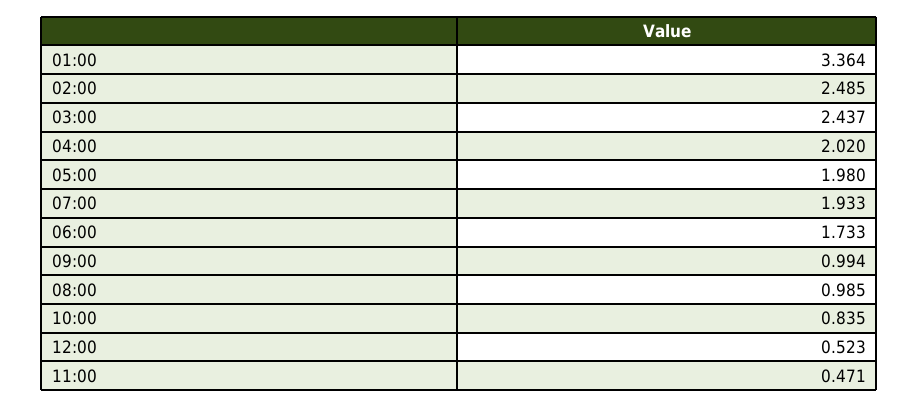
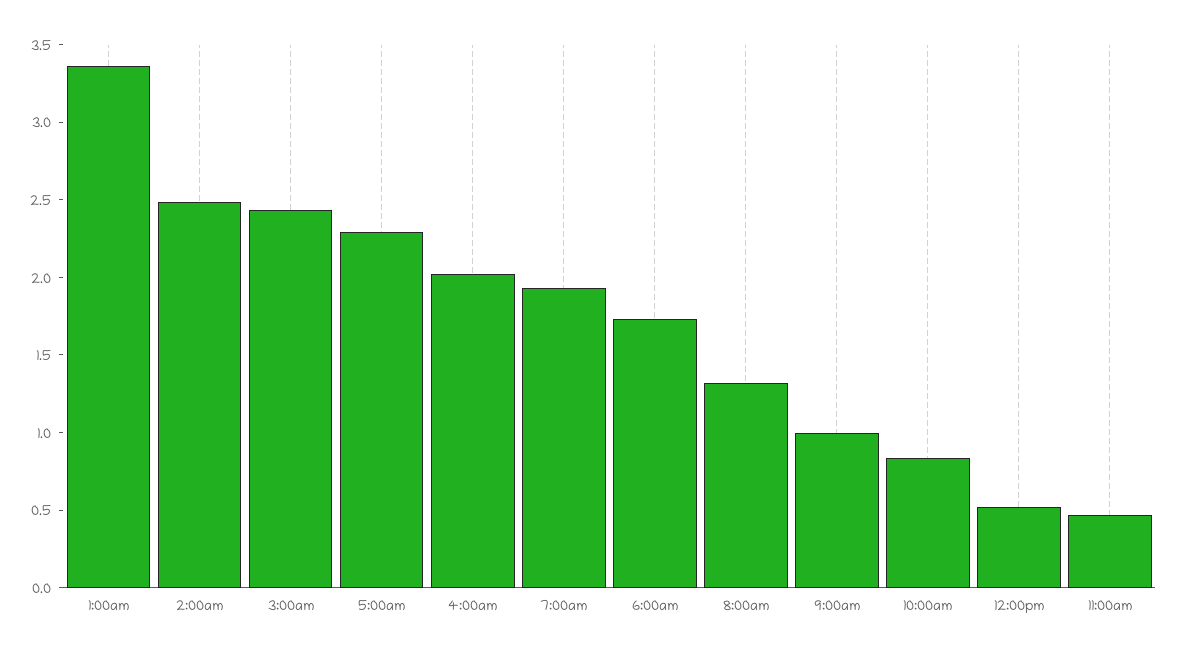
05:00: 1.98 -> 2.3
08:00: 0.985 -> 1.3

